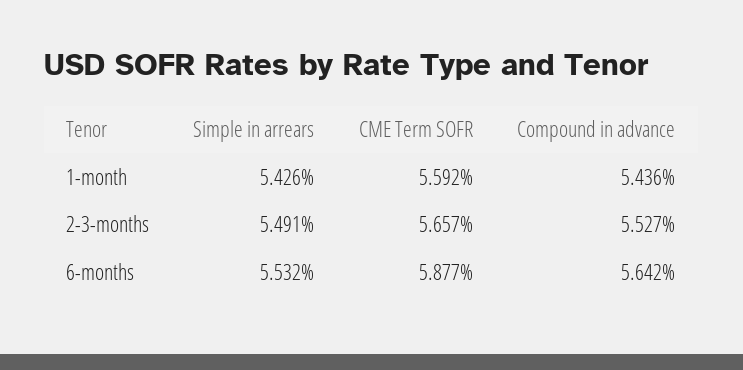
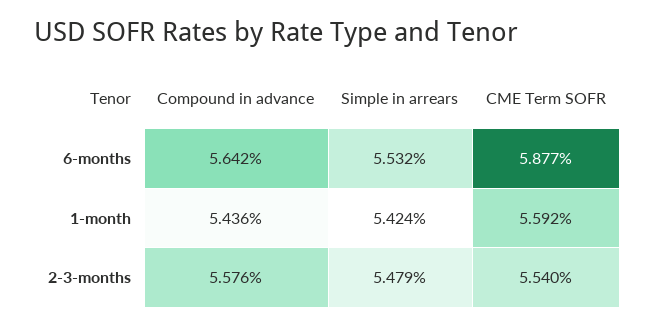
Simple in arrears, 1-month: 5.426 -> 5.424
Simple in arrears, 2-3-months: 5.491 -> 5.479
CME Term SOFR, 2-3-months: 5.657 -> 5.54
Compound in advance, 2-3-months: 5.527 -> 5.576

